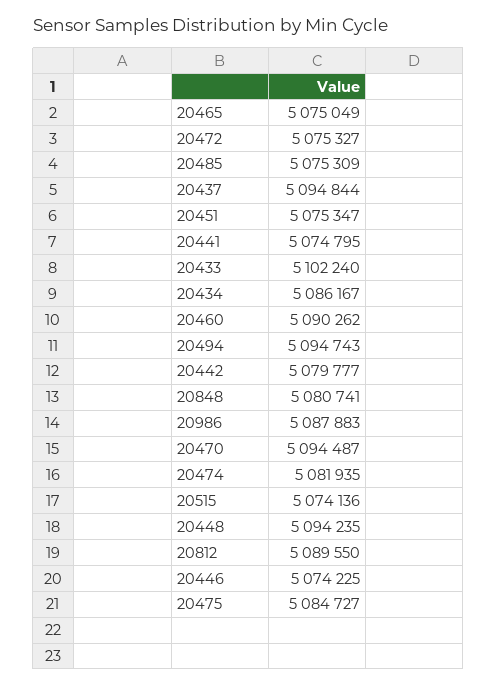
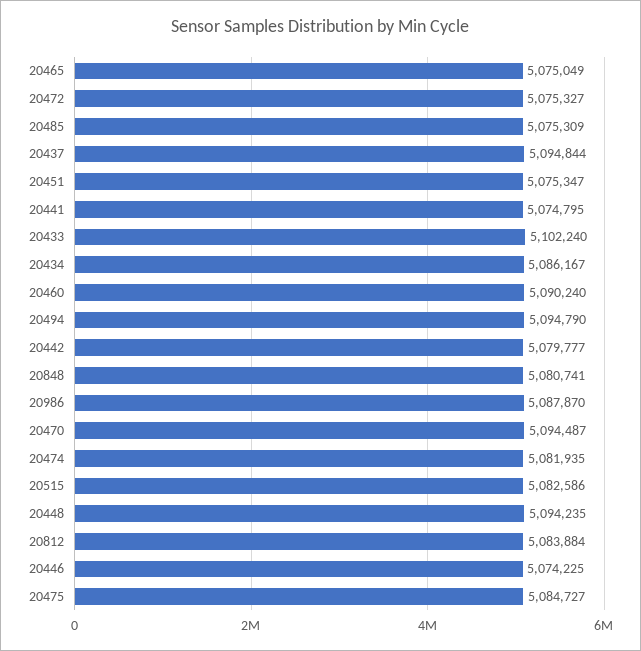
20460: 5090262 -> 5090240
20494: 5094743 -> 5094790
20986: 5087883 -> 5087870
20515: 5074136 -> 5082586
20812: 5089550 -> 5083884

